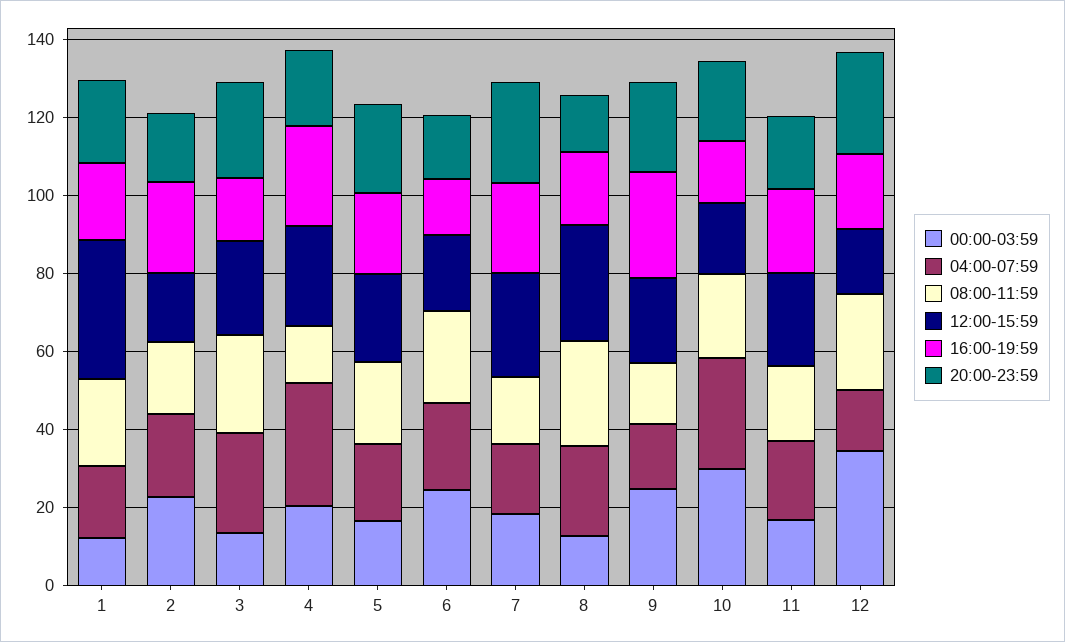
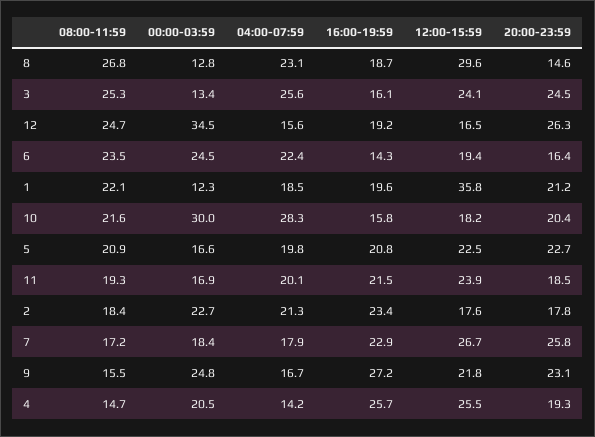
04:00-07:59, 4: 30 -> 14.2

